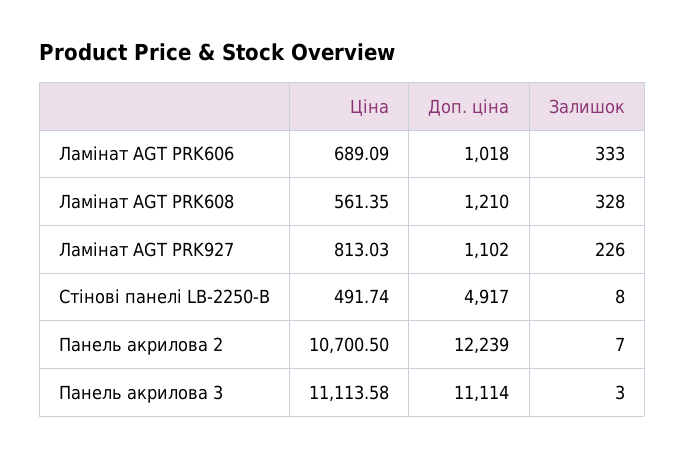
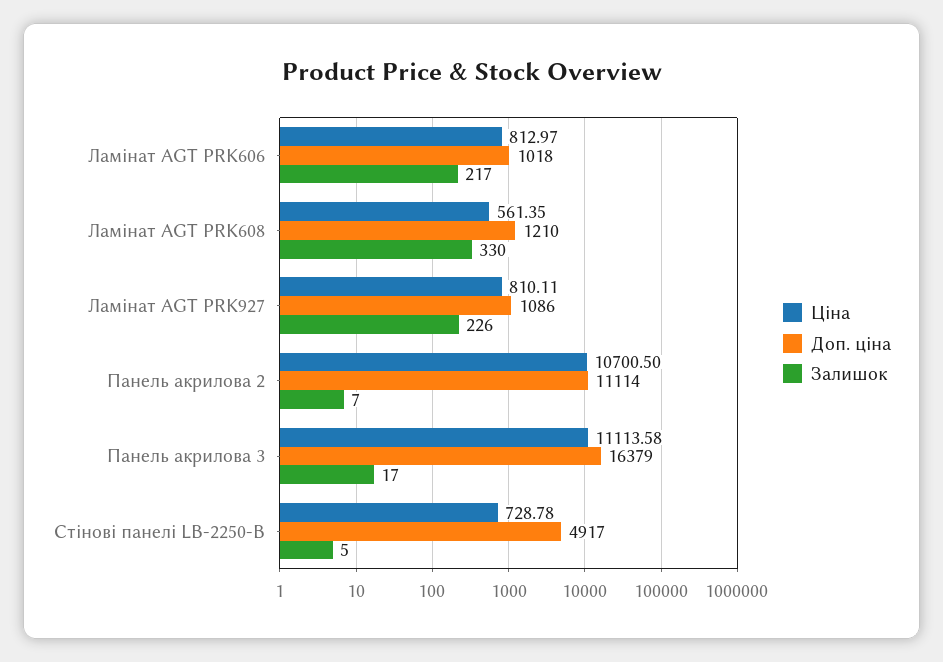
Ціна, Ламінат AGT PRK606: 689.09 -> 812.97
Залишок, Ламінат AGT PRK606: 333 -> 217
Залишок, Ламінат AGT PRK608: 328 -> 330
Ціна, Ламінат AGT PRK927: 813.03 -> 810.11
Доп. ціна, Ламінат AGT PRK927: 1102 -> 1086
Ціна, Стінові панелі LB-2250-В: 491.74 -> 728.78
Залишок, Стінові панелі LB-2250-В: 8 -> 5
Доп. ціна, Панель акрилова 2: 12239 -> 11114
Доп. ціна, Панель акрилова 3: 11114 -> 16379
Залишок, Панель акрилова 3: 3 -> 17

